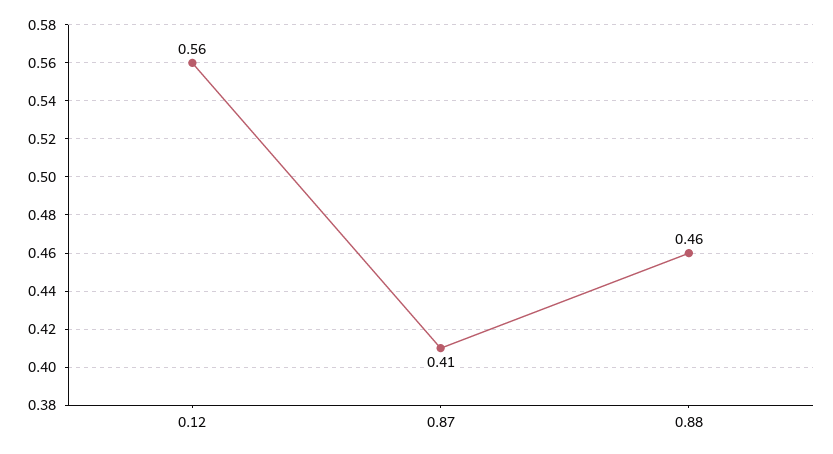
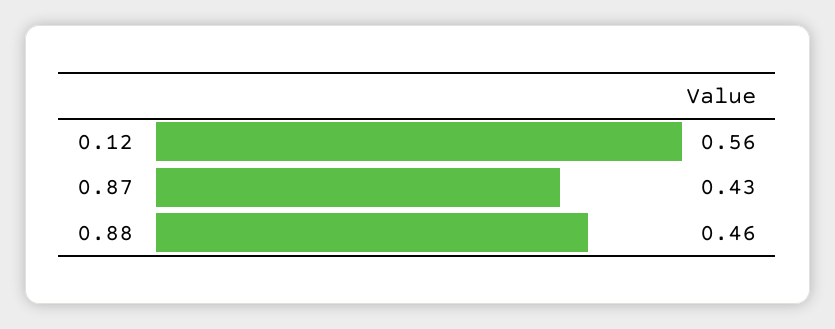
0.87: 0.41 -> 0.43

